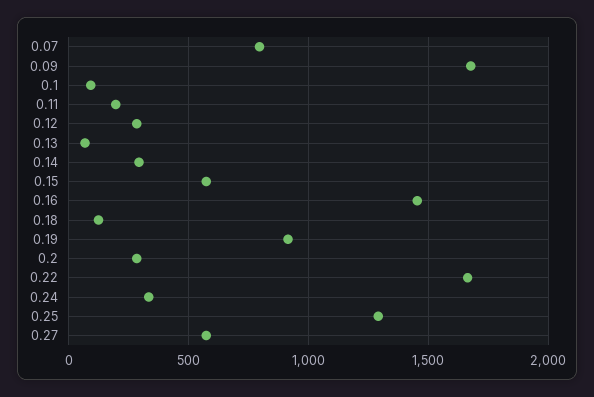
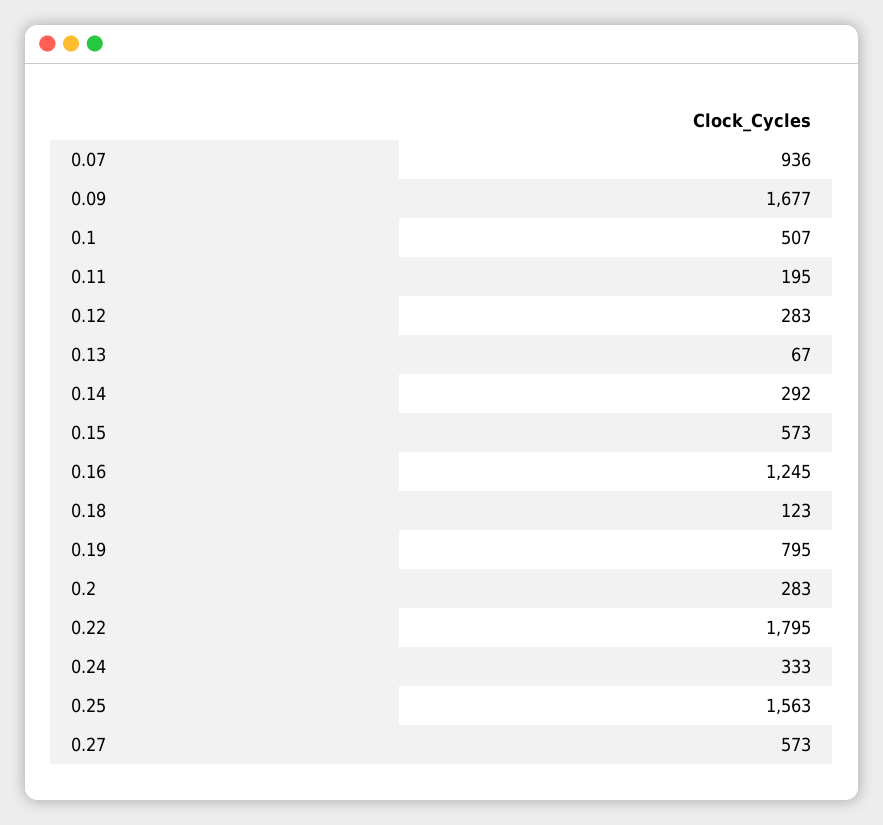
0.07: 800 -> 936
0.1: 100 -> 507
0.16: 1450 -> 1245
0.19: 900 -> 795
0.22: 1650 -> 1795
0.25: 1300 -> 1563

